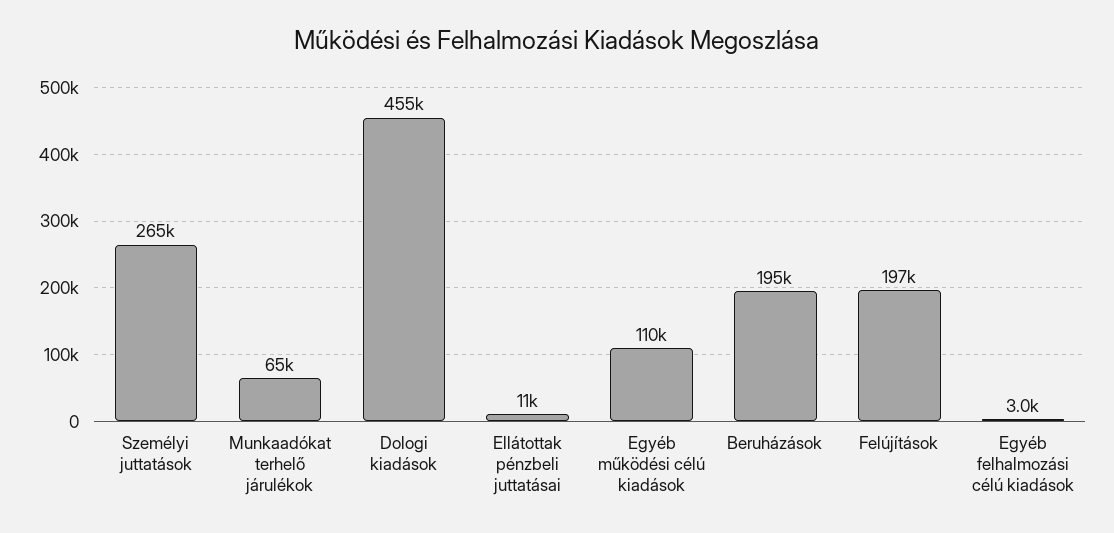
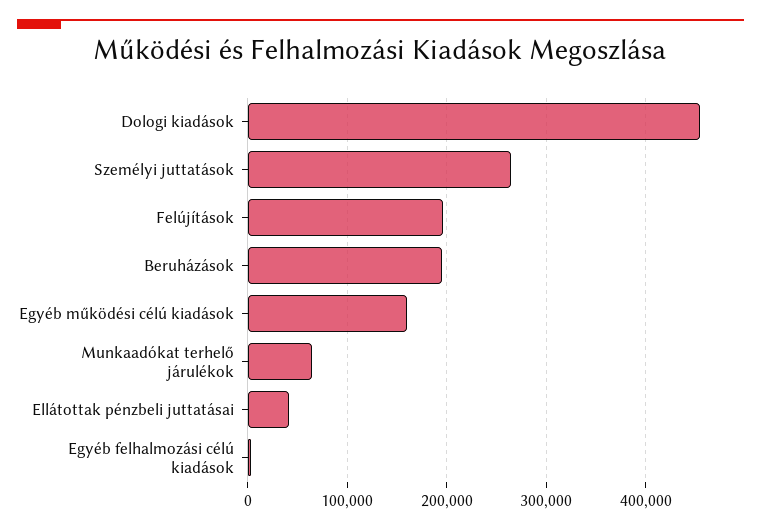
Ellátottak pénzbeli juttatásai: 11000 -> 40000
Egyéb működési célú kiadások: 110000 -> 160000

